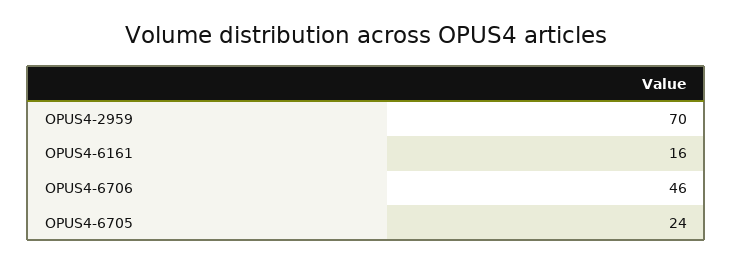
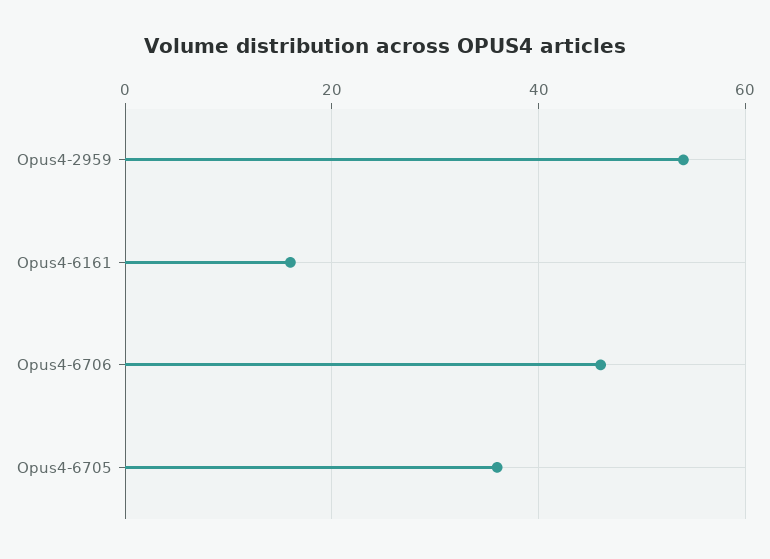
OPUS4-2959: 70 -> 55
OPUS4-6705: 24 -> 35

